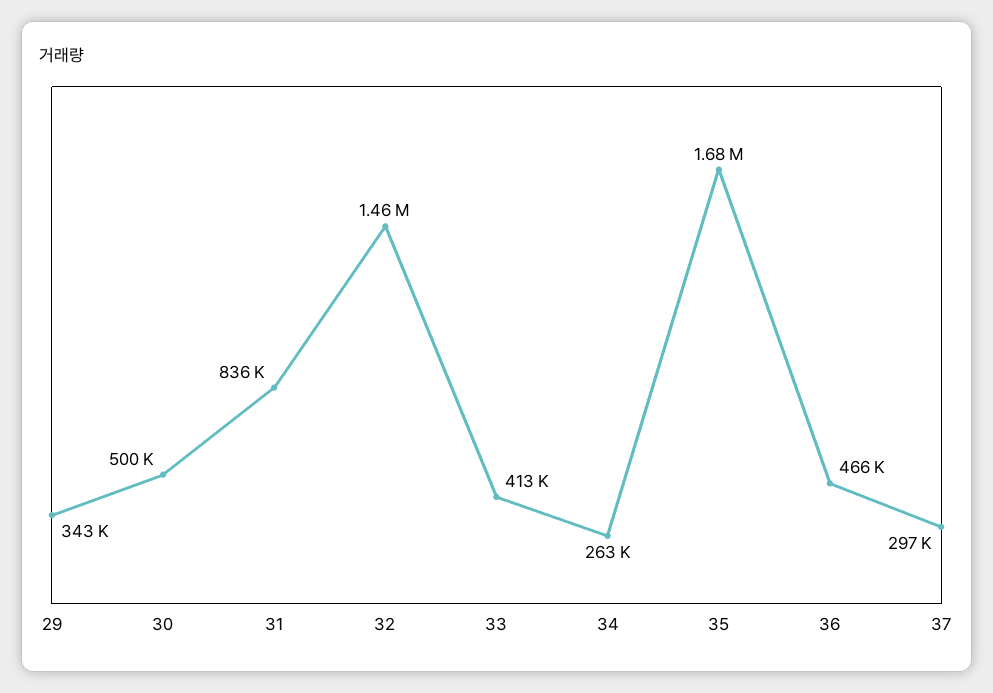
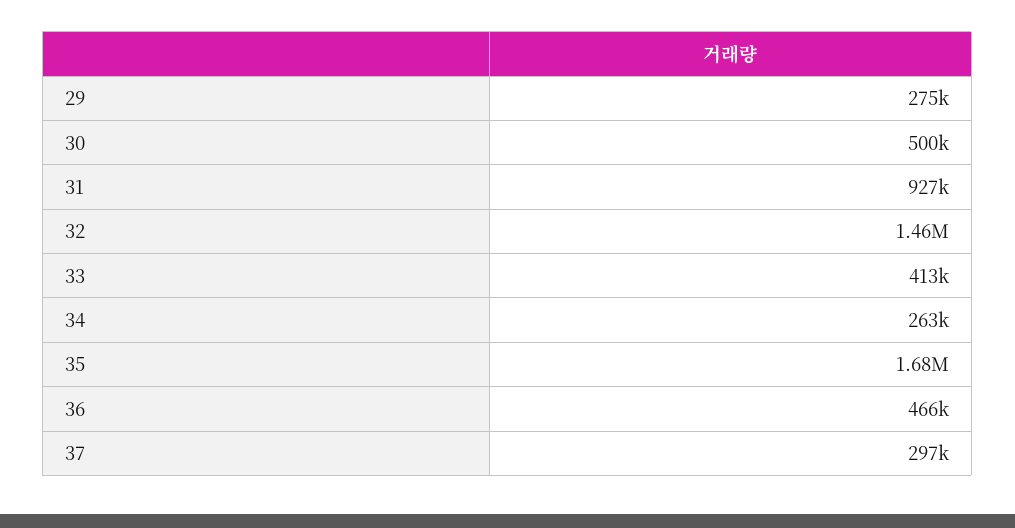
29: 343000 -> 275000
31: 836000 -> 927000

